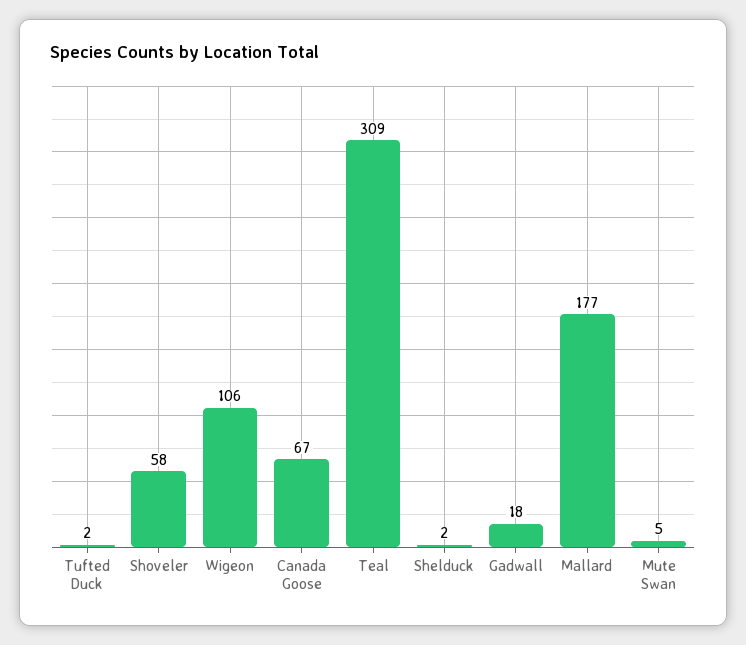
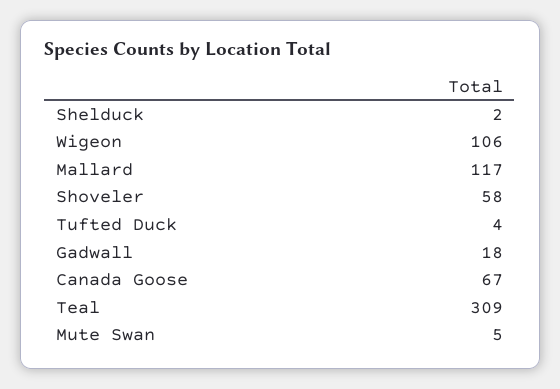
Tufted Duck: 2 -> 4
Mallard: 177 -> 117

